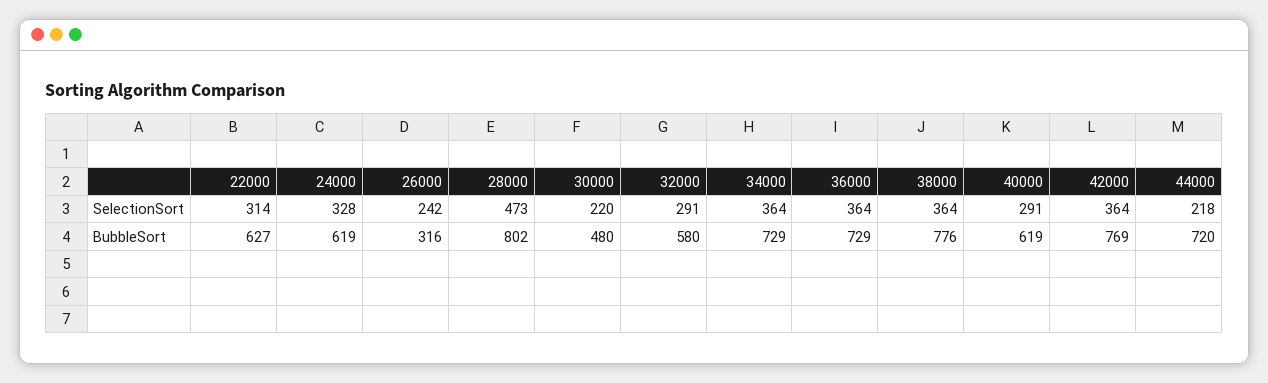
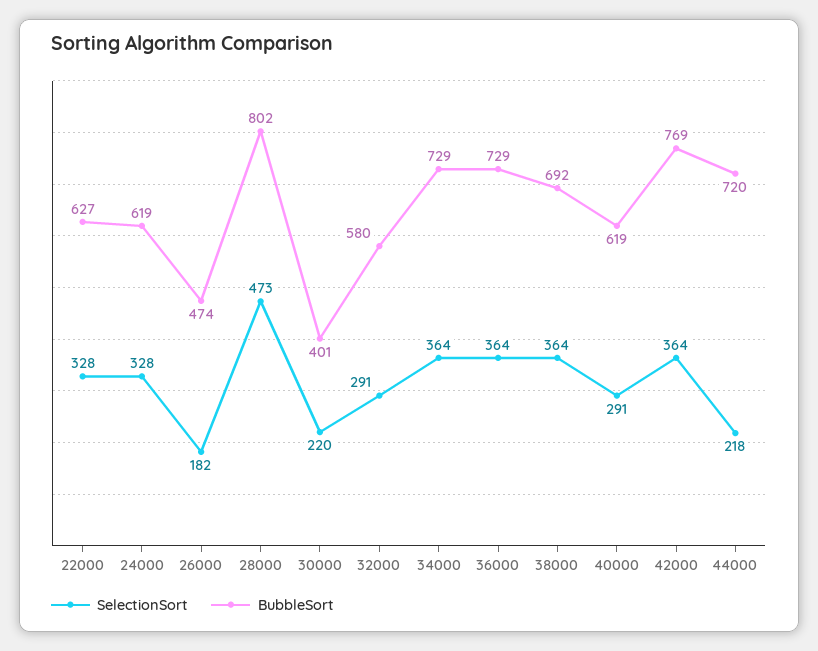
SelectionSort, 22000: 314 -> 328
SelectionSort, 26000: 242 -> 182
BubbleSort, 26000: 316 -> 474
BubbleSort, 30000: 480 -> 401
BubbleSort, 38000: 776 -> 692

